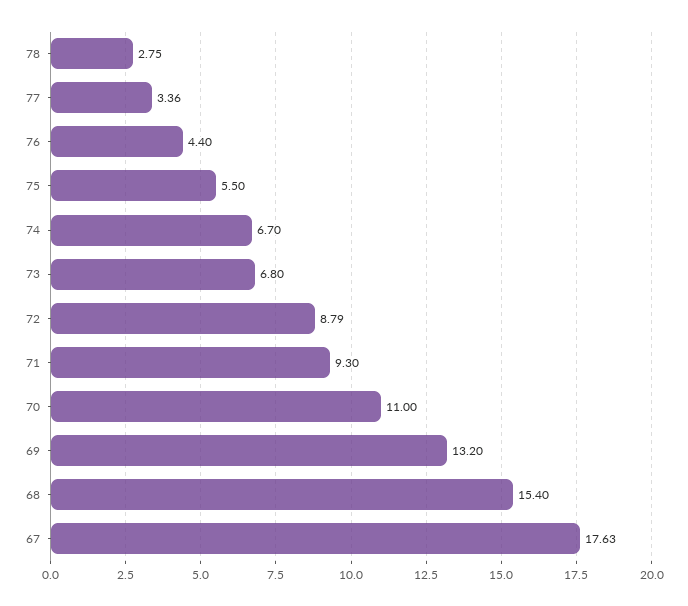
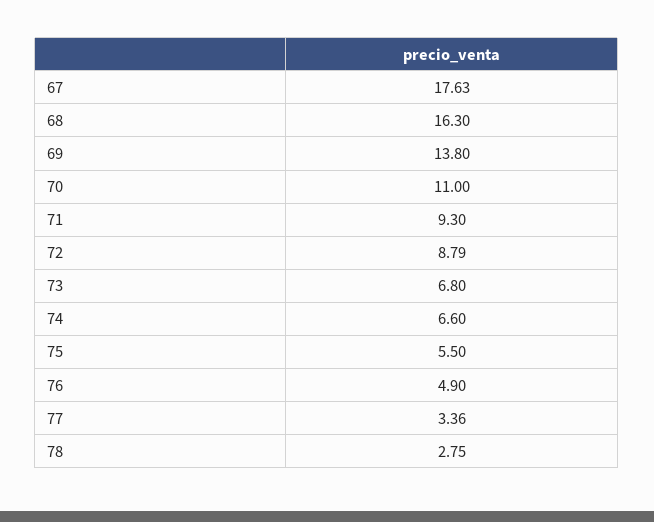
76: 4.4 -> 4.9
74: 6.7 -> 6.6
69: 13.2 -> 13.8
68: 15.4 -> 16.3

